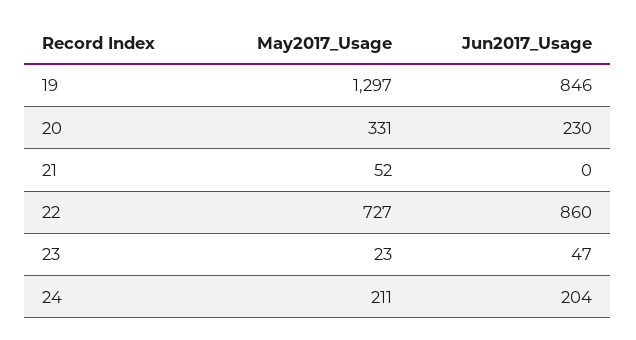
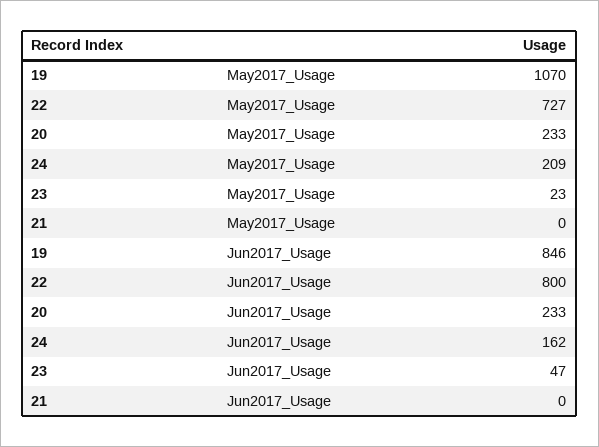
May2017_Usage, 19: 1297 -> 1070
May2017_Usage, 20: 331 -> 233
Jun2017_Usage, 20: 230 -> 233
May2017_Usage, 21: 52 -> 0
Jun2017_Usage, 22: 860 -> 800
May2017_Usage, 24: 211 -> 209
Jun2017_Usage, 24: 204 -> 162

